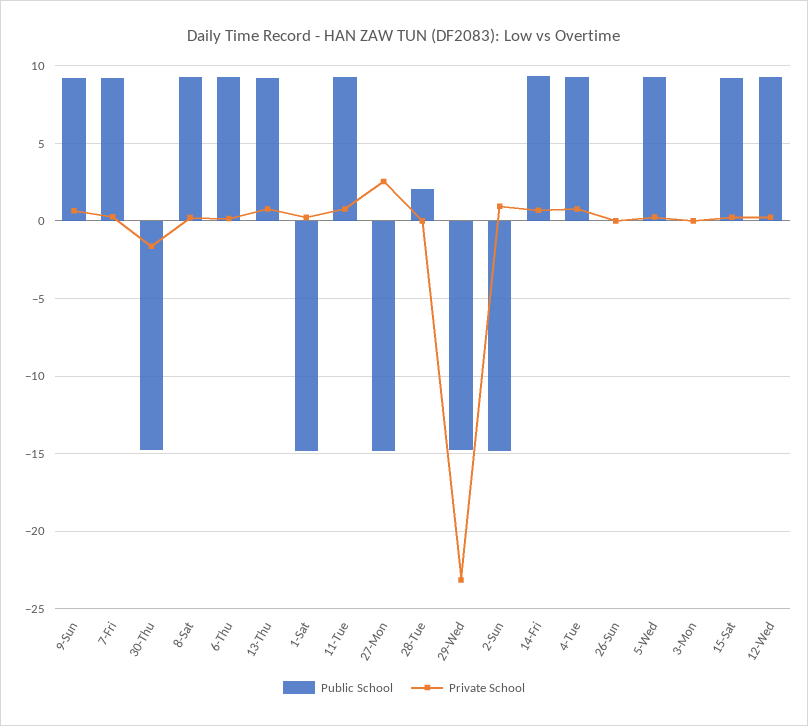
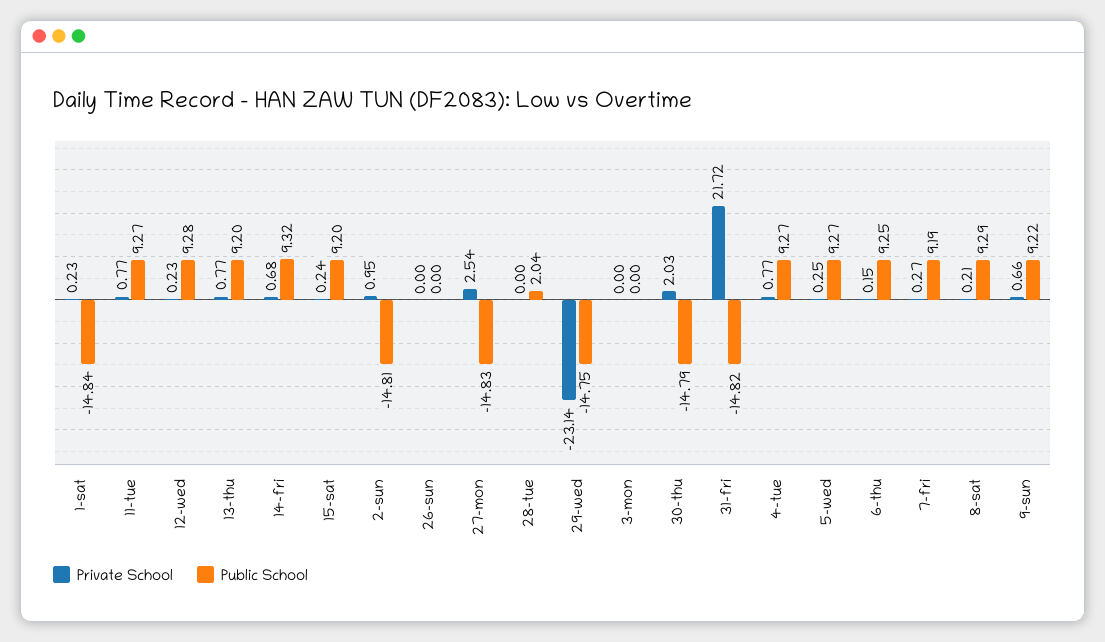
Private School, 30-Thu: -1.5 -> 2.03
Private School, 31-fri: none -> 21.72
Public School, 31-fri: none -> -14.82

